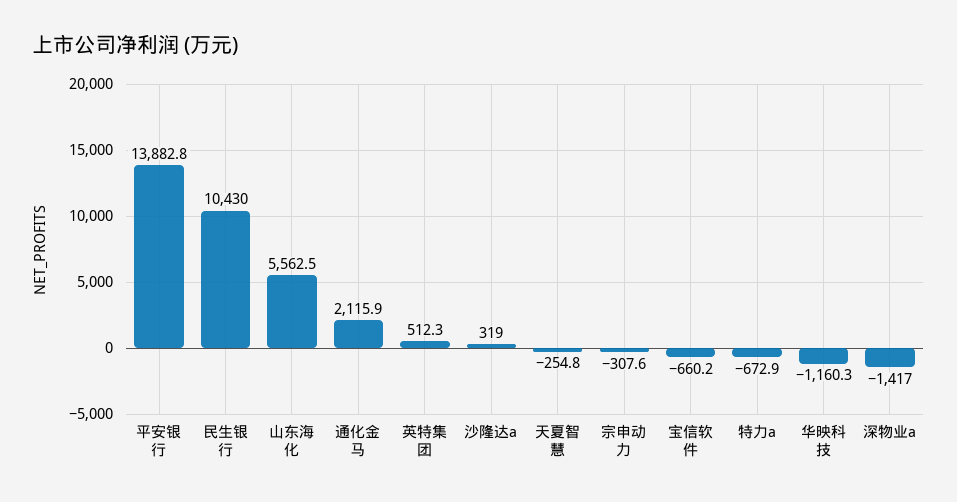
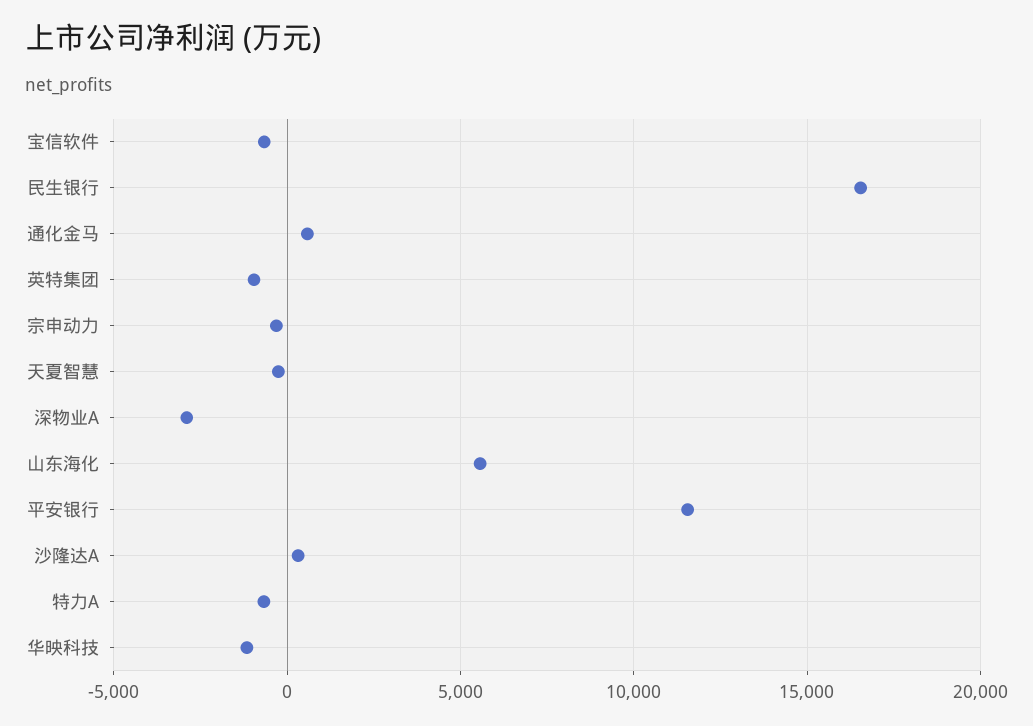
平安银行: 13882.8 -> 11500
民生银行: 10430 -> 16500
通化金马: 2115.9 -> 500
英特集团: 512.3 -> -1000
深物业a: -1417 -> -3000

